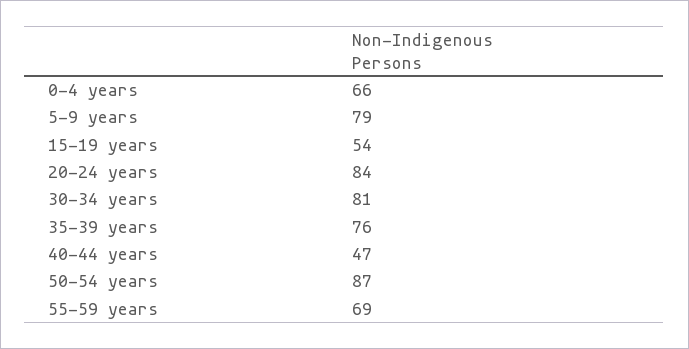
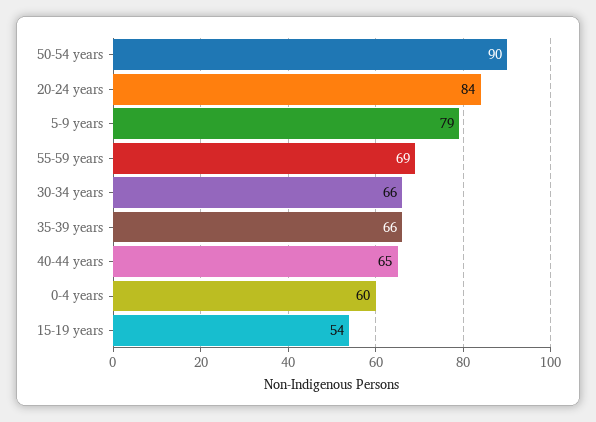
0-4 years: 66 -> 60
30-34 years: 81 -> 66
35-39 years: 76 -> 66
40-44 years: 47 -> 65
50-54 years: 87 -> 90

